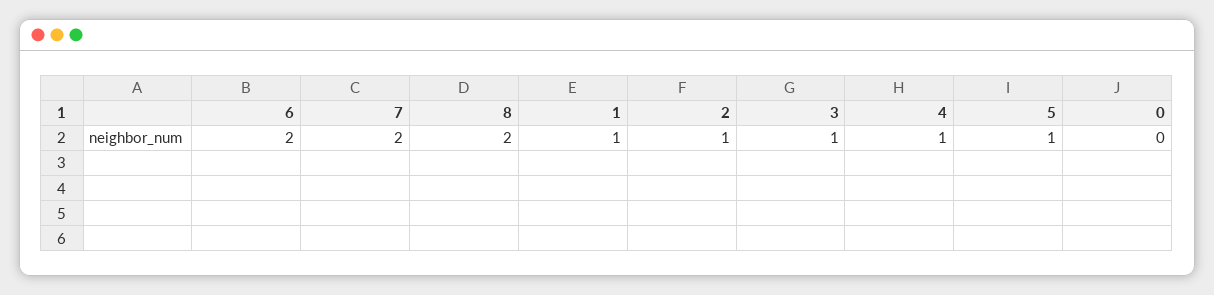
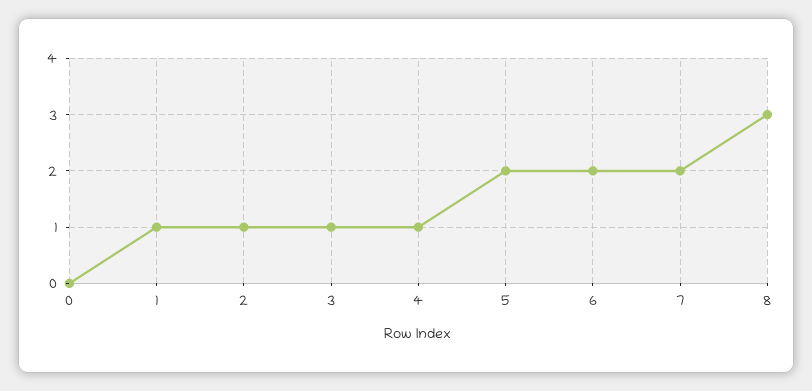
8: 2 -> 3
5: 1 -> 2

